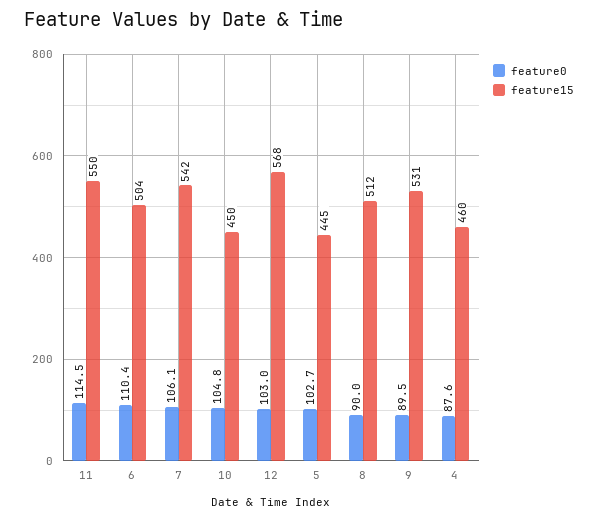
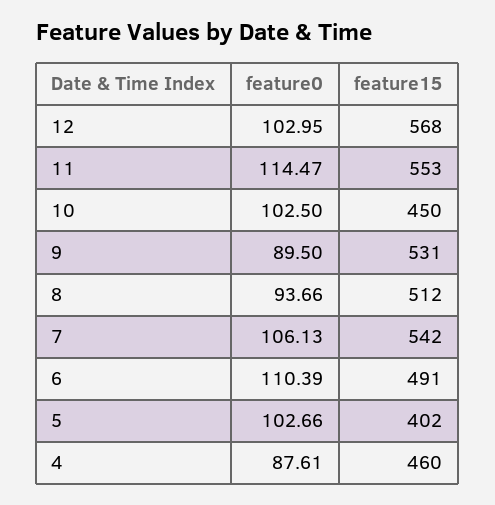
feature15, 11: 550 -> 553
feature15, 6: 504 -> 491
feature0, 10: 104.8 -> 102.5
feature15, 5: 445 -> 402
feature0, 8: 90 -> 93.66

